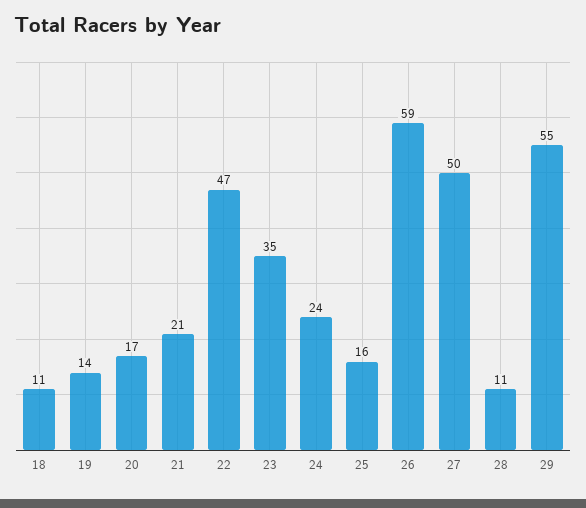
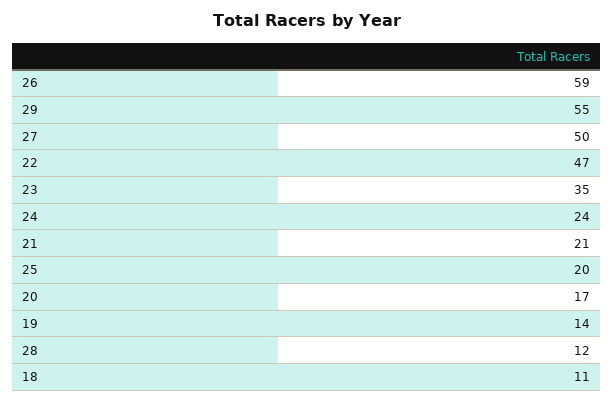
25: 16 -> 20
28: 11 -> 12

